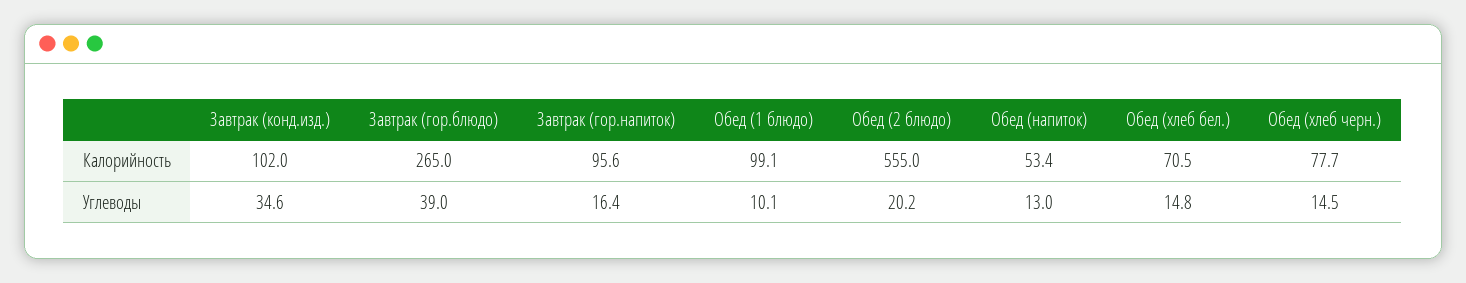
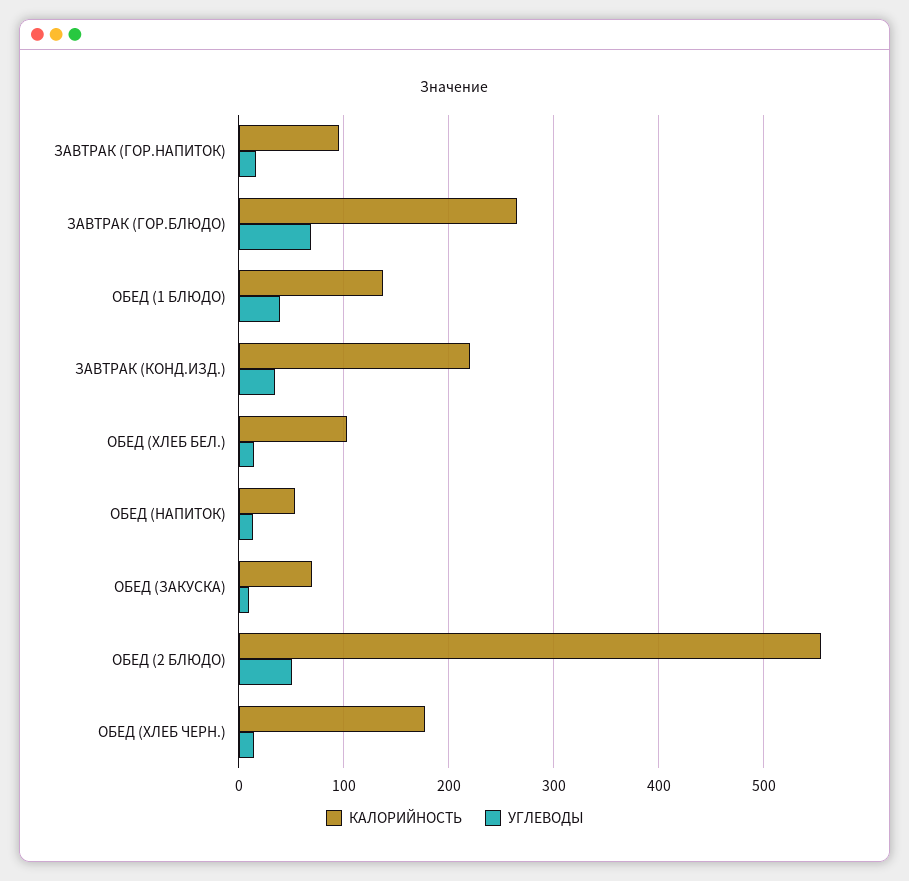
Калорийность, Завтрак (конд.изд.): 102 -> 220
Калорийность, Обед (1 блюдо): 99.1 -> 140
Калорийность, Обед (хлеб бел.): 70.5 -> 100
Калорийность, Обед (хлеб черн.): 77.7 -> 180
Углеводы, Завтрак (гор.блюдо): 39 -> 70
Углеводы, Обед (1 блюдо): 10.1 -> 40
Углеводы, Обед (2 блюдо): 20.2 -> 50
Калорийность, ОБЕД (ЗАКУСКА): none -> 70
Углеводы, ОБЕД (ЗАКУСКА): none -> 10

